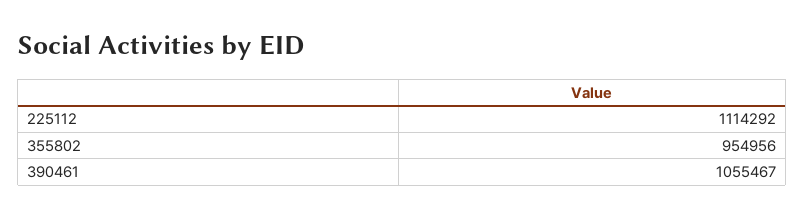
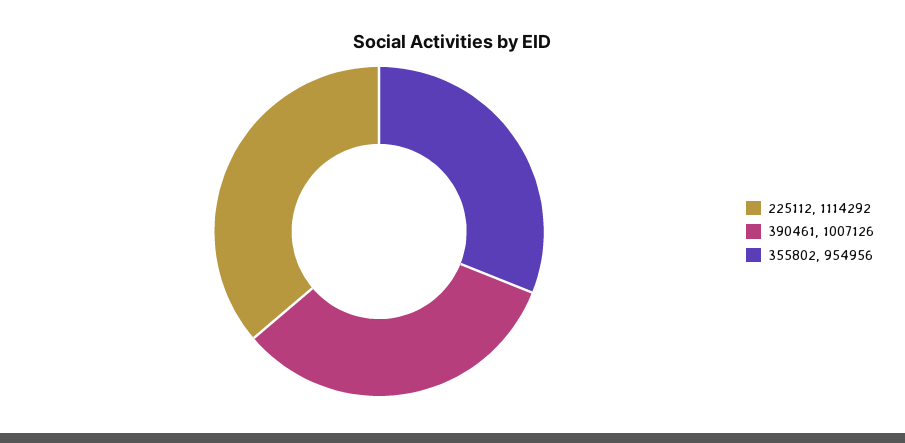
390461: 1055467 -> 1007126

